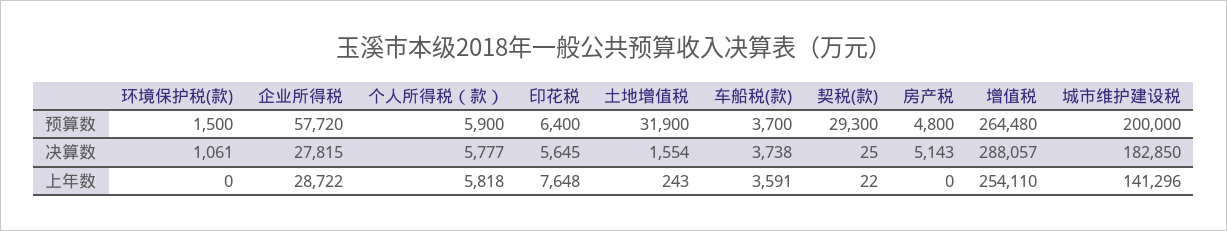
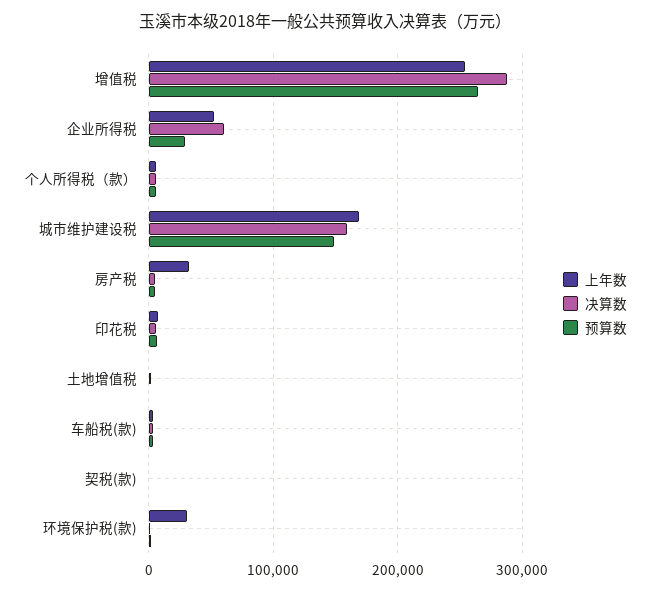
预算数, 企业所得税: 57720 -> 30000
预算数, 土地增值税: 31900 -> 0
预算数, 契税(款): 29300 -> 0
预算数, 城市维护建设税: 200000 -> 150000
决算数, 企业所得税: 27815 -> 60000
决算数, 城市维护建设税: 182850 -> 160000
上年数, 环境保护税(款): 0 -> 30000
上年数, 企业所得税: 28722 -> 50000
上年数, 房产税: 0 -> 30000
上年数, 城市维护建设税: 141296 -> 170000

